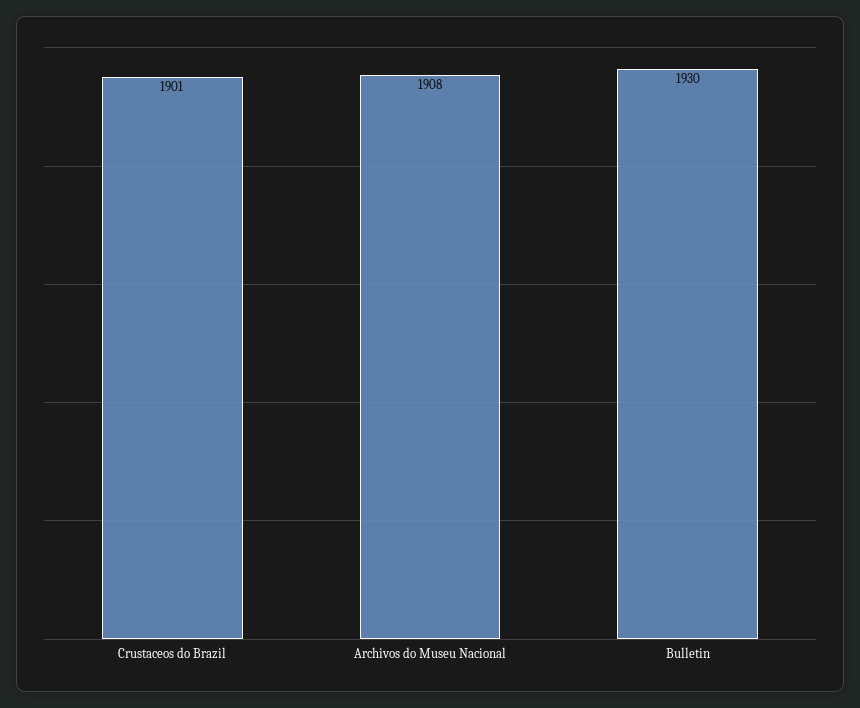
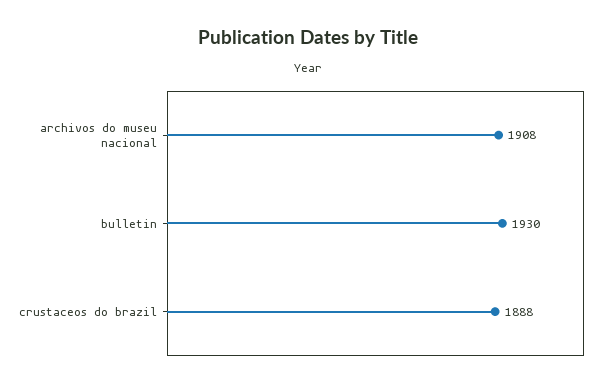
Crustaceos do Brazil: 1901 -> 1888

